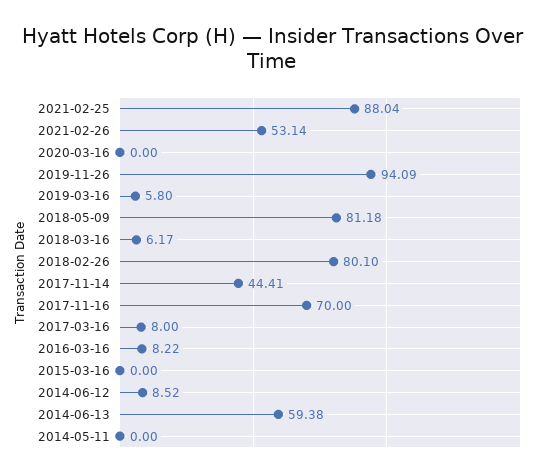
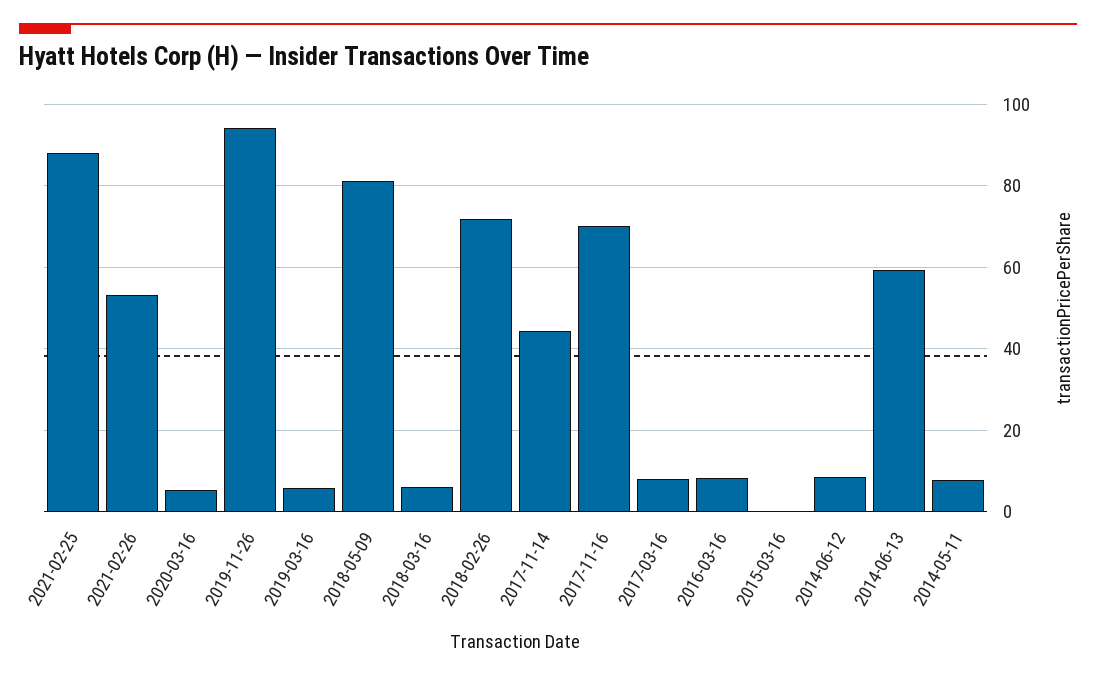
2020-03-16: 0 -> 6
2018-02-26: 80.1 -> 72
2014-05-11: 0 -> 8

